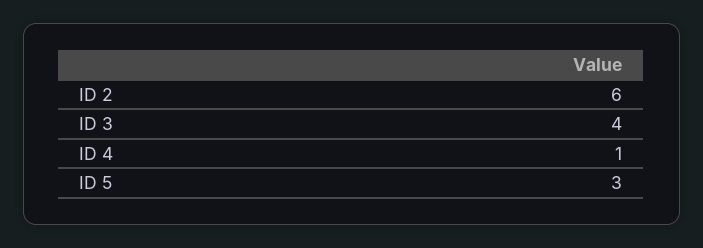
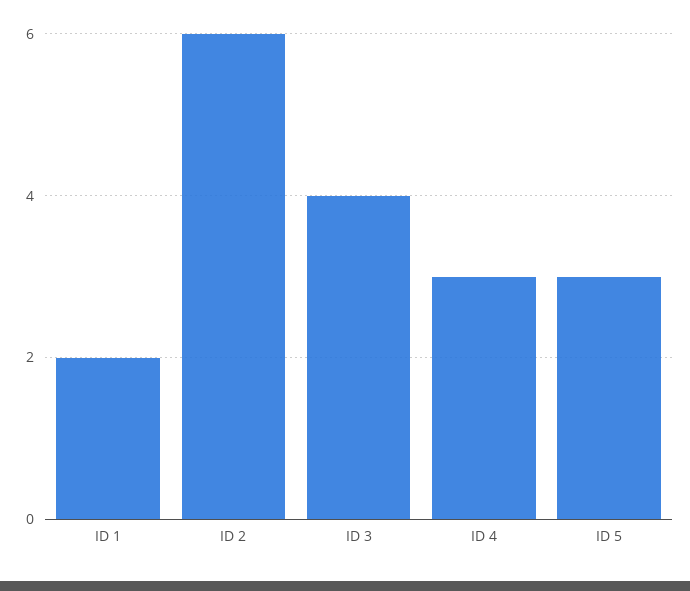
ID 4: 1 -> 3
ID 1: none -> 2

